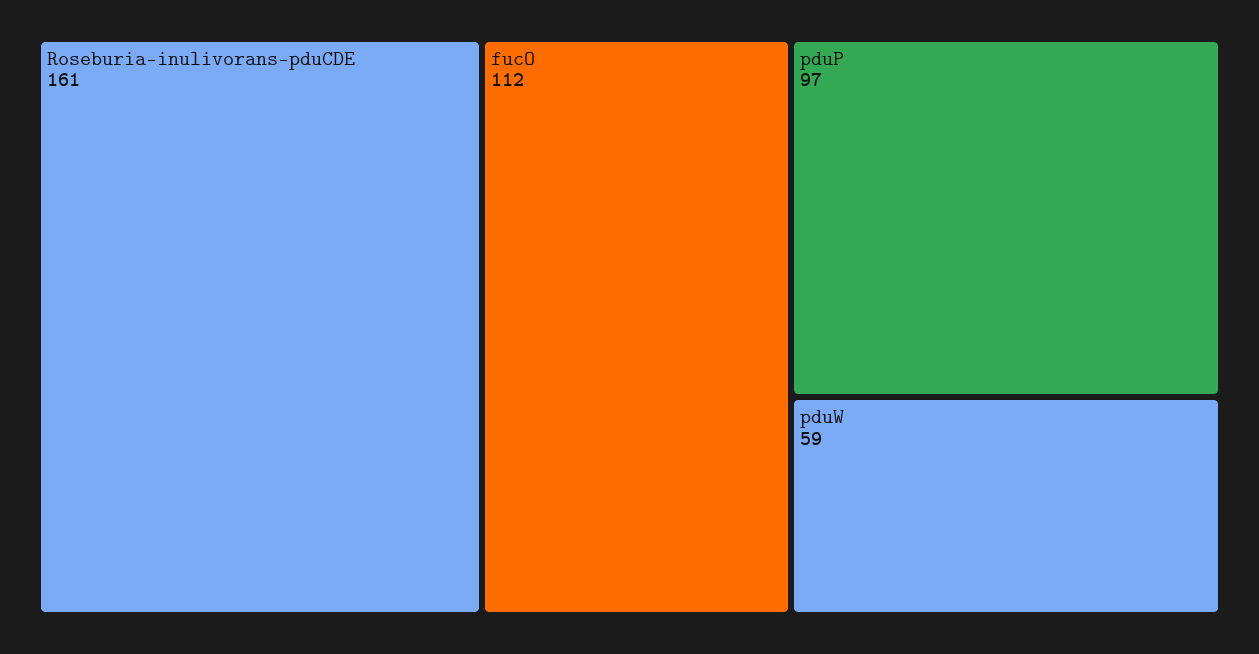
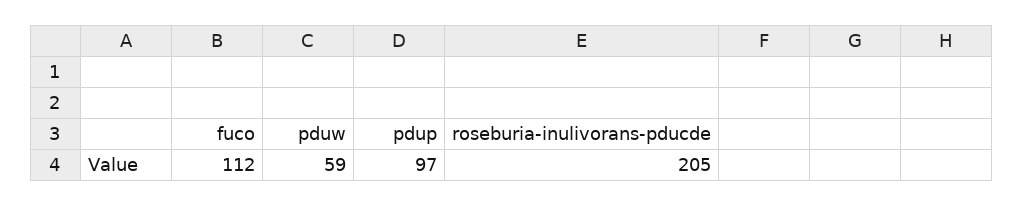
Roseburia-inulivorans-pduCDE: 161 -> 205

